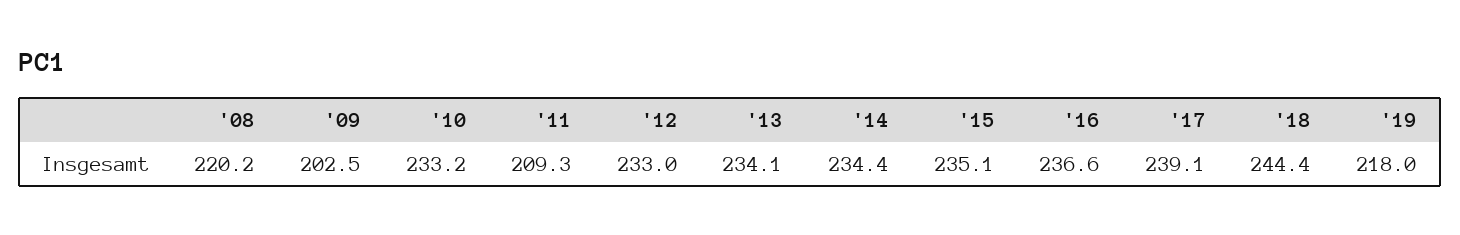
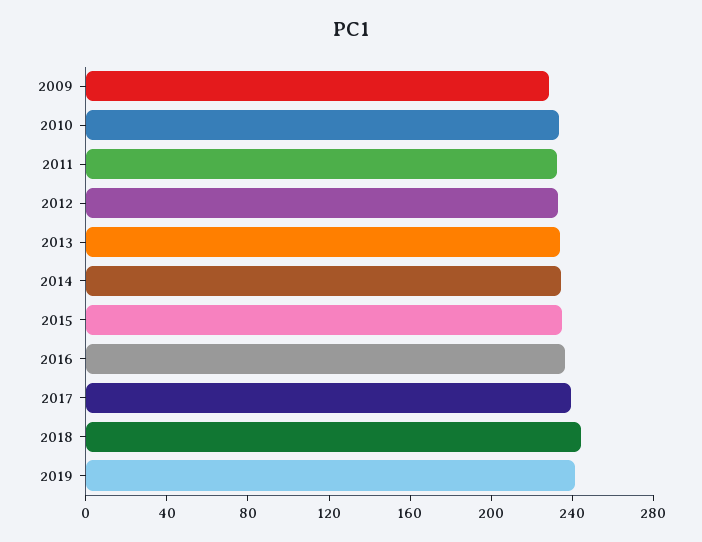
'08: 220.2 -> none
'09: 202.5 -> 230
'11: 209.3 -> 230
'19: 218 -> 240

